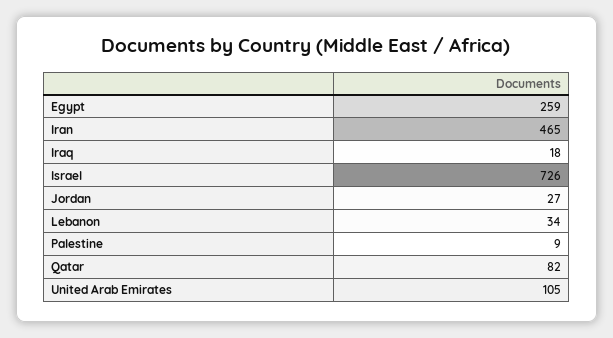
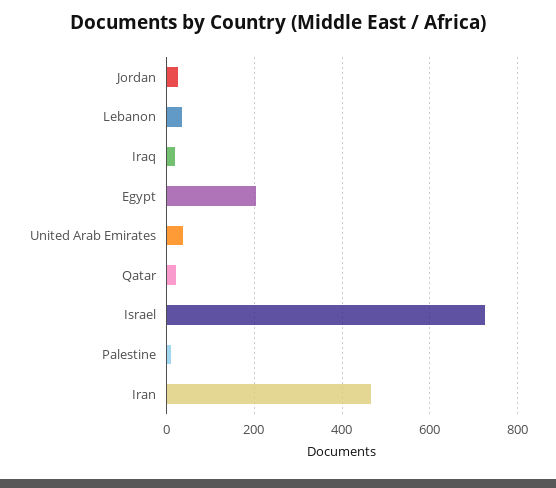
Egypt: 259 -> 200
Qatar: 82 -> 20
United Arab Emirates: 105 -> 40

